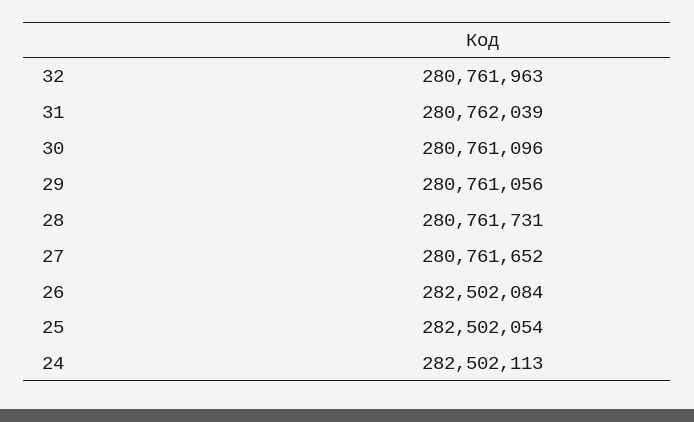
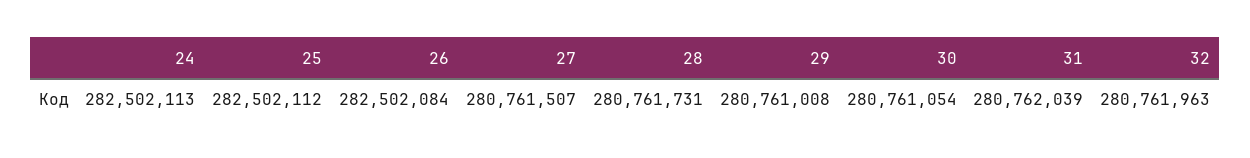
30: 280761096 -> 280761054
29: 280761056 -> 280761008
27: 280761652 -> 280761507
25: 282502054 -> 282502112

